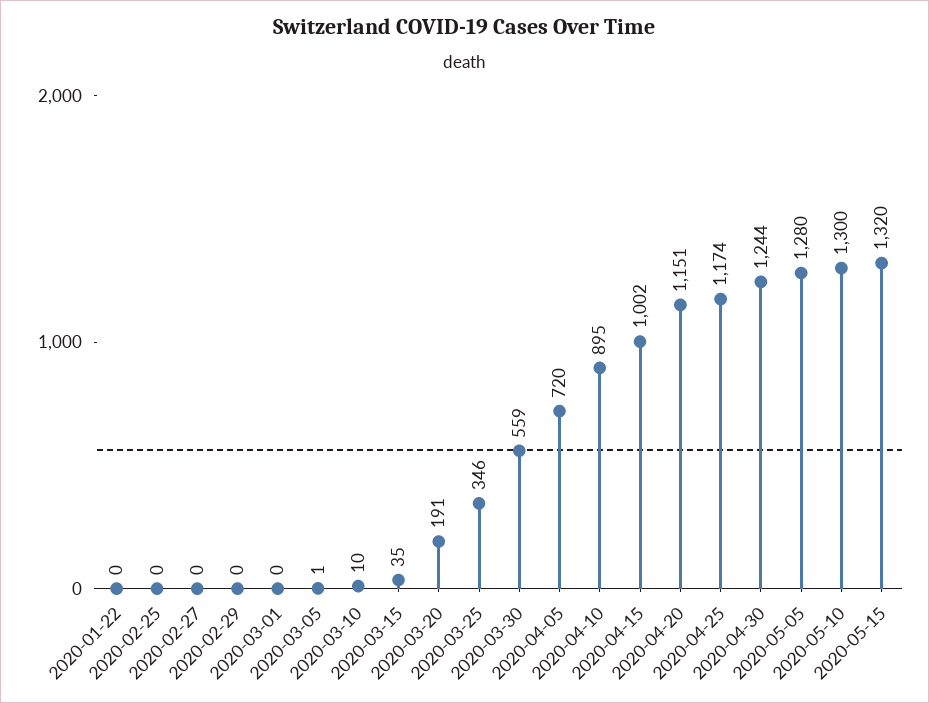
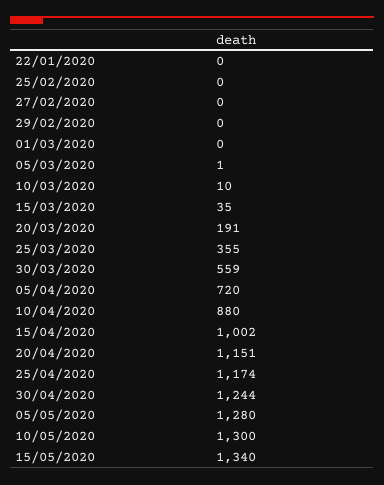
2020-03-25: 346 -> 355
2020-04-10: 895 -> 880
2020-05-15: 1320 -> 1340

